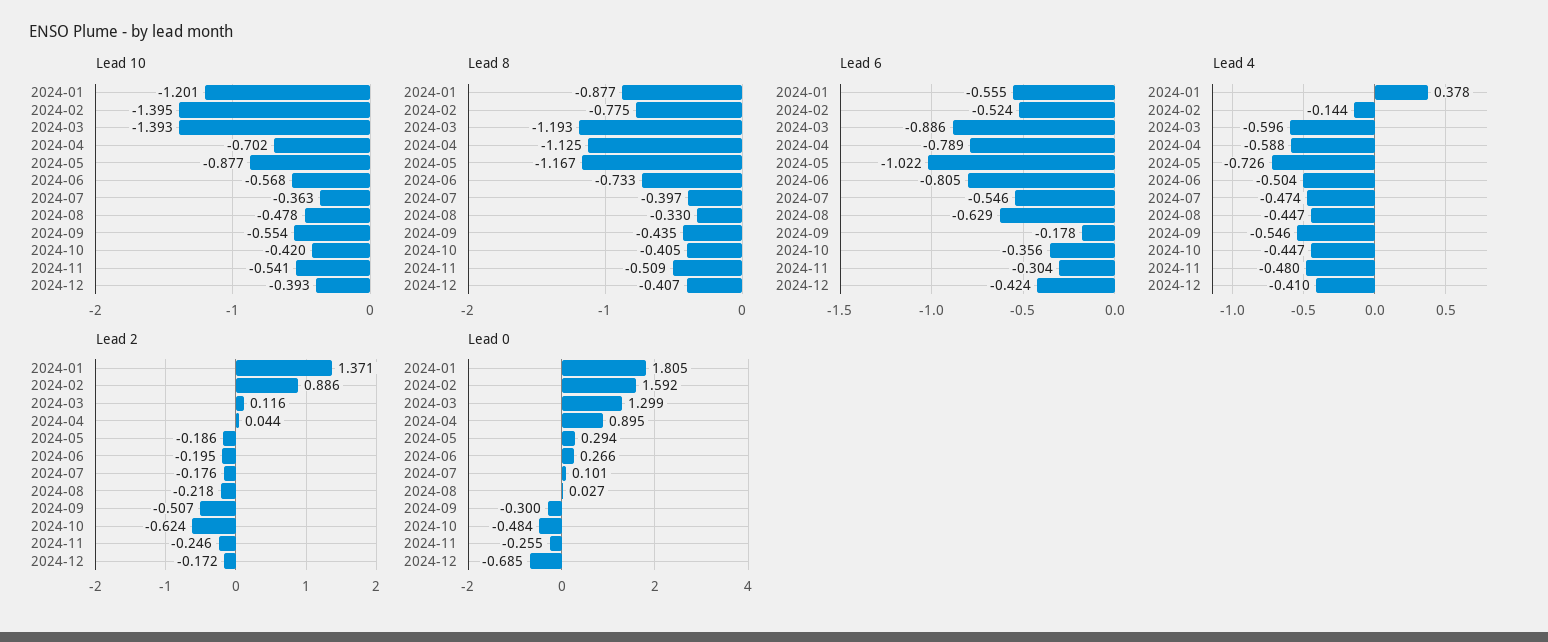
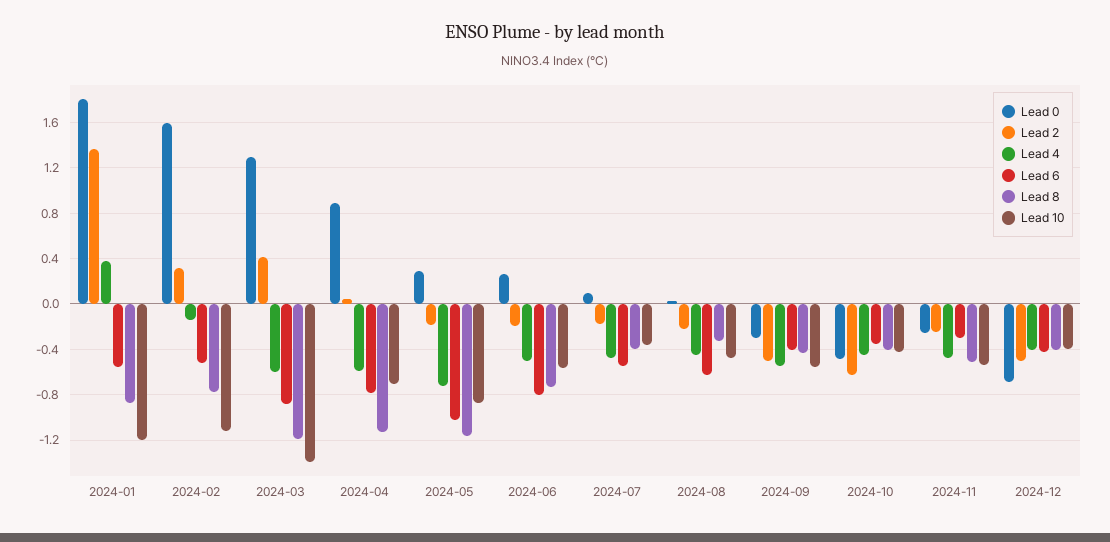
Lead 10, 2024-02: -1.395 -> -1.1
Lead 6, 2024-09: -0.178 -> -0.4
Lead 2, 2024-02: 0.886 -> 0.3
Lead 2, 2024-03: 0.116 -> 0.4
Lead 2, 2024-12: -0.172 -> -0.5

